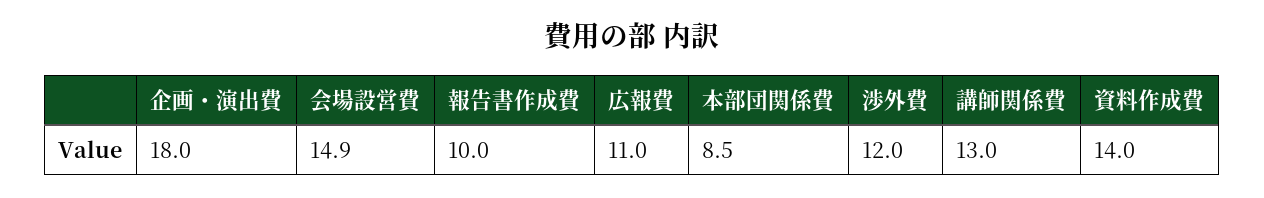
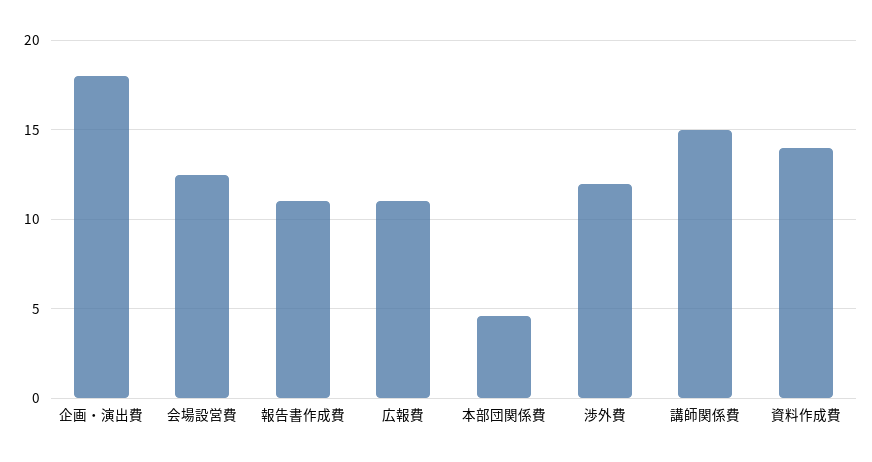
会場設営費: 14.9 -> 12.5
報告書作成費: 10 -> 11
本部団関係費: 8.5 -> 4.5
講師関係費: 13 -> 15

